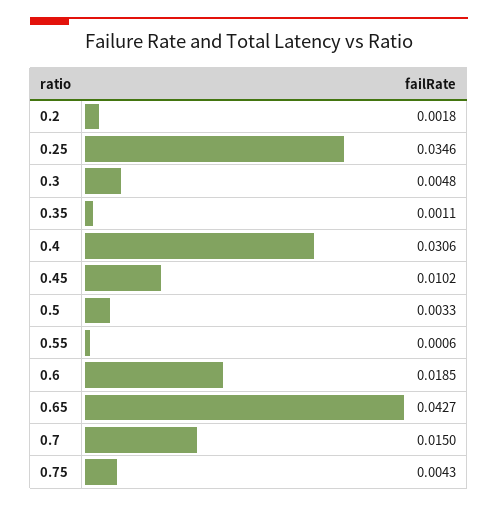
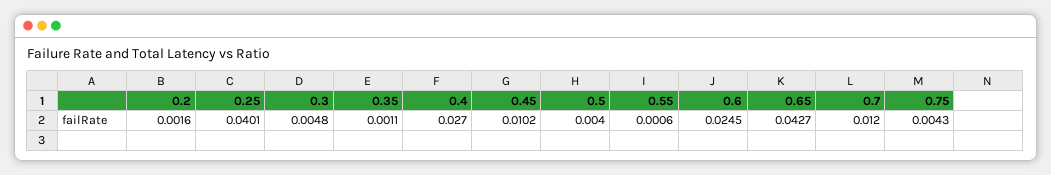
0.2: 0.0018 -> 0.0016
0.25: 0.0346 -> 0.0401
0.4: 0.0306 -> 0.027
0.5: 0.0033 -> 0.004
0.6: 0.0185 -> 0.0245
0.7: 0.015 -> 0.012

